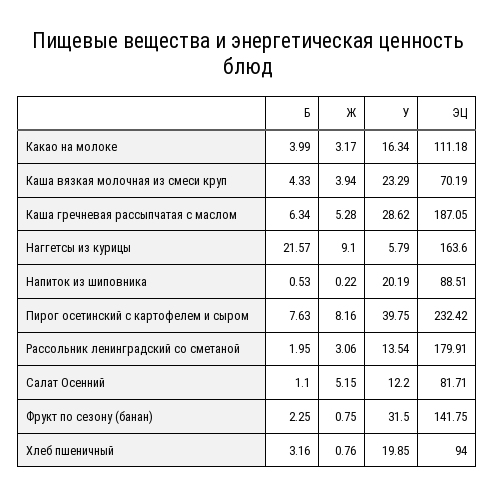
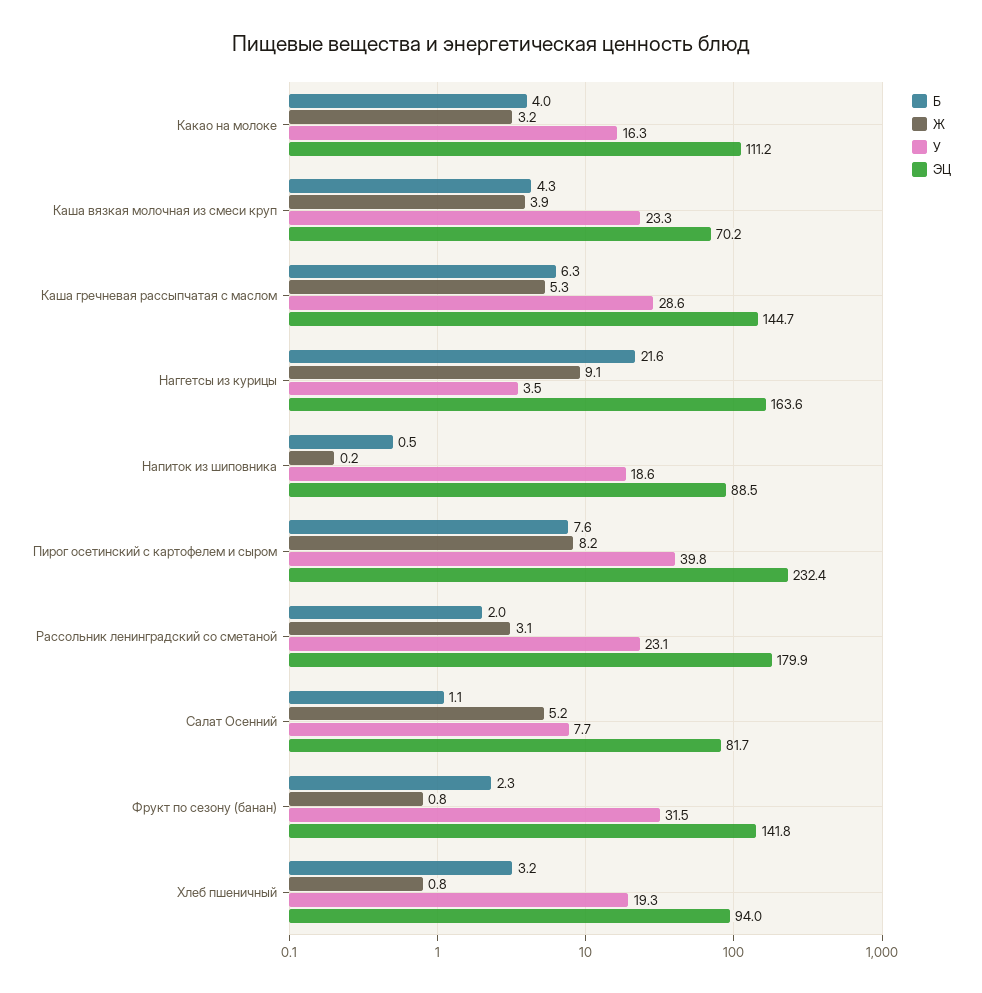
ЭЦ, Каша гречневая рассыпчатая с маслом: 187.05 -> 144.7
У, Наггетсы из курицы: 5.79 -> 3.5
У, Напиток из шиповника: 20.19 -> 18.6
У, Рассольник ленинградский со сметаной: 13.54 -> 23.1
У, Салат Осенний: 12.2 -> 7.7
У, Хлеб пшеничный: 19.85 -> 19.3

